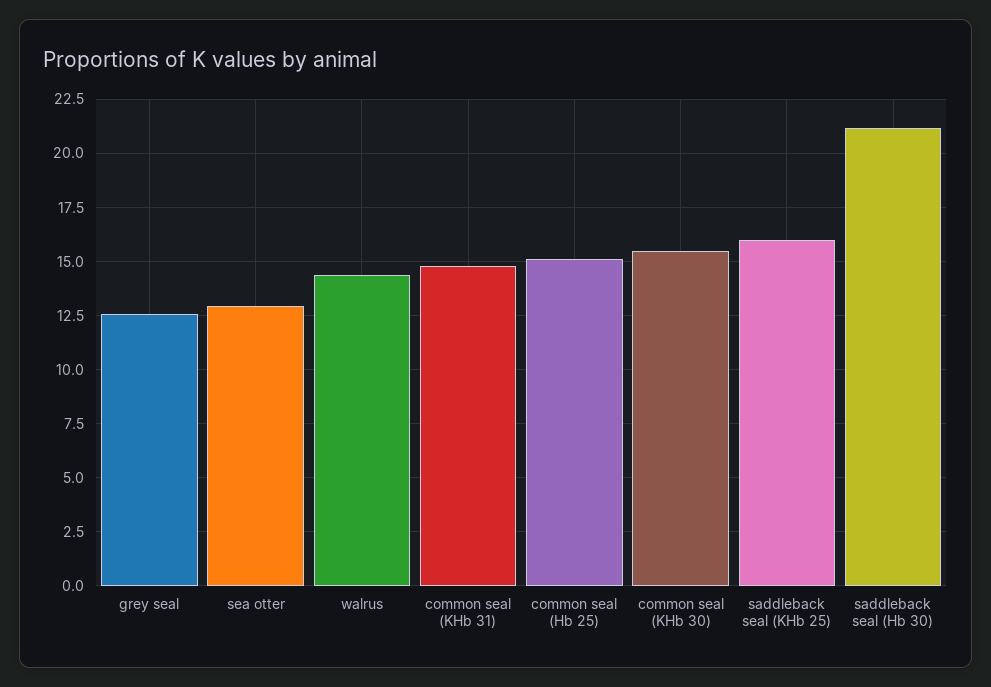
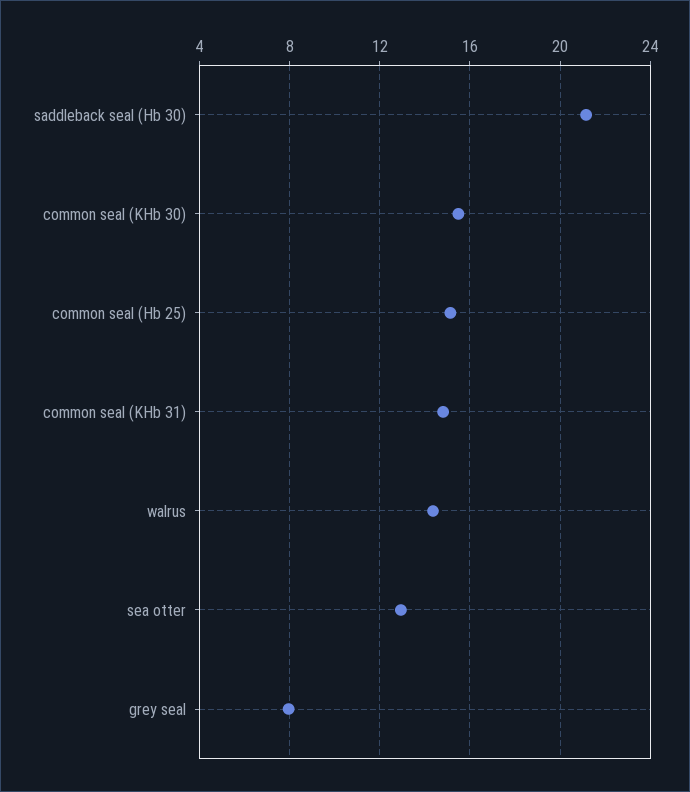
grey seal: 12.5 -> 8
saddleback seal (KHb 25): 16 -> none

